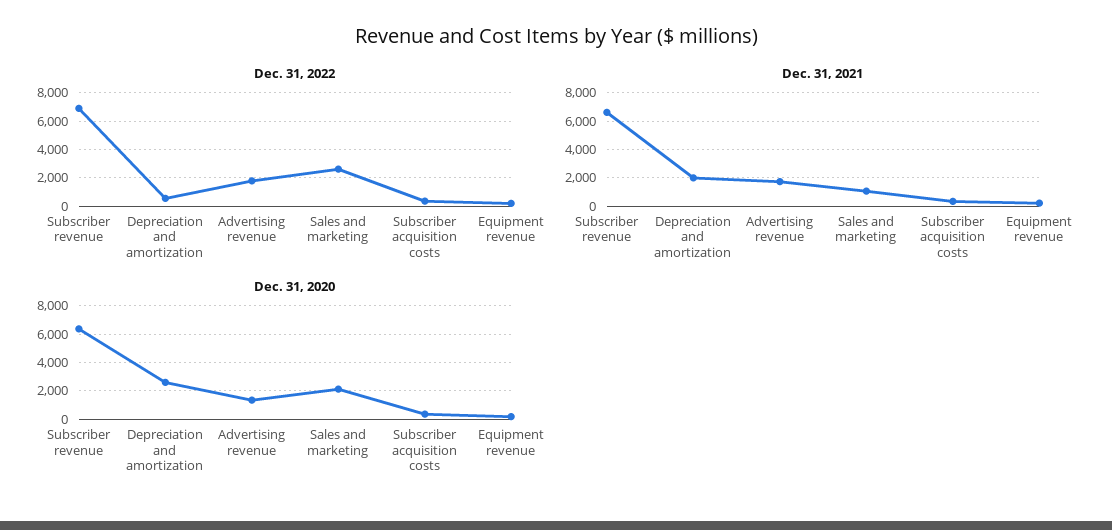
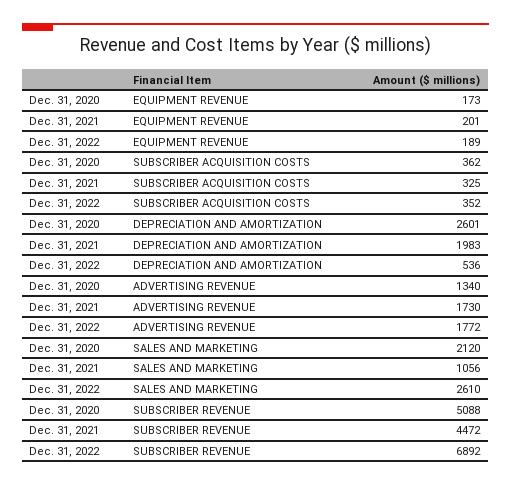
Dec. 31, 2021, Subscriber revenue: 6500 -> 4472
Dec. 31, 2020, Subscriber revenue: 6500 -> 5088

